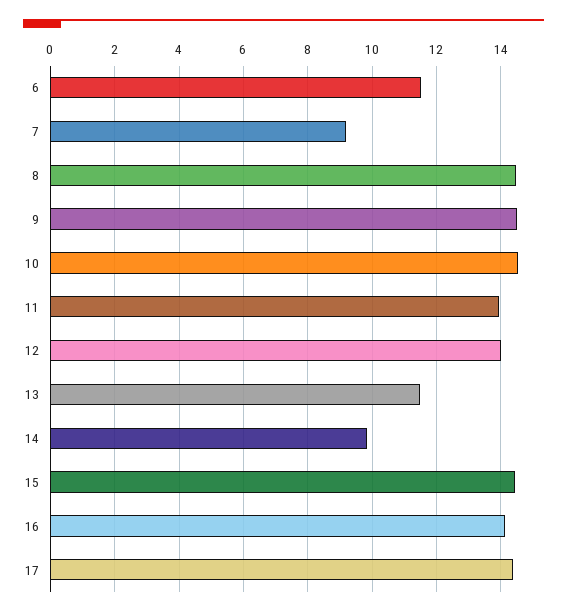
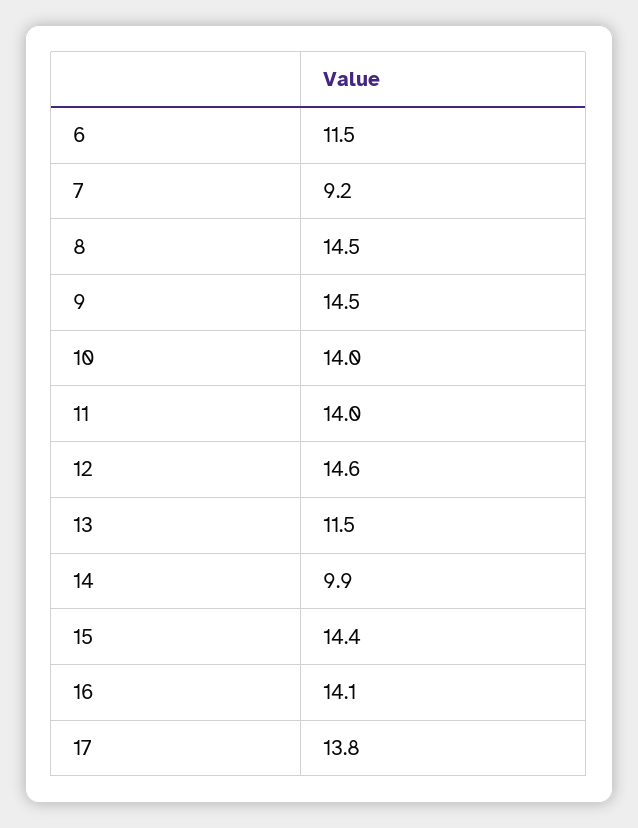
10: 14.6 -> 14
12: 14 -> 14.6
17: 14.4 -> 13.8

